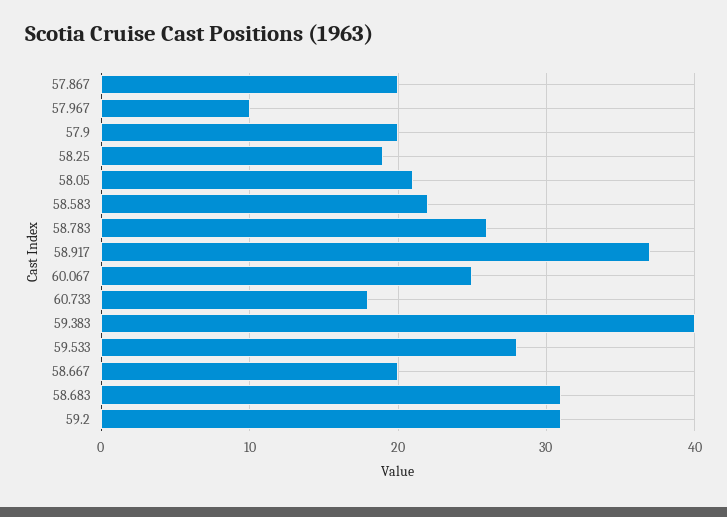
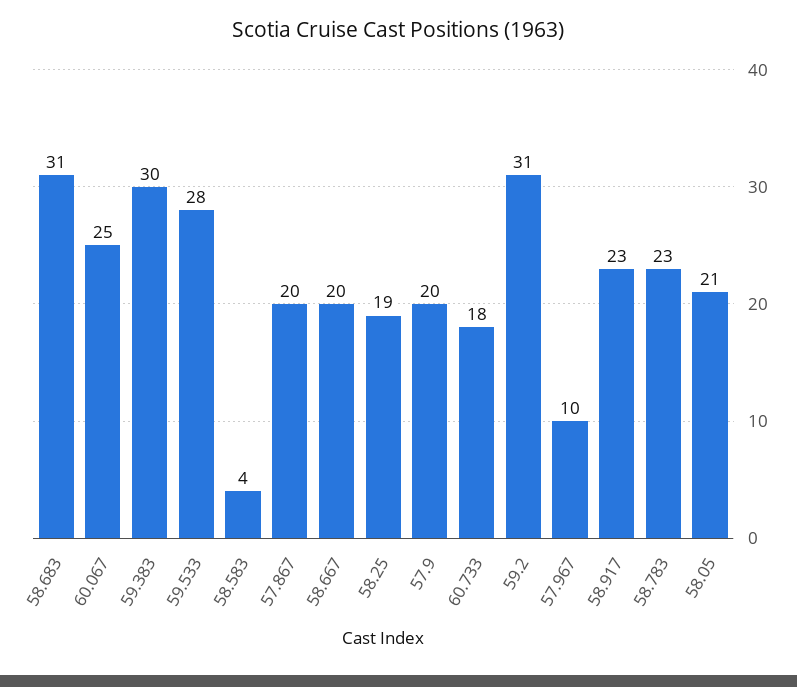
58.583: 22 -> 4
58.783: 26 -> 23
58.917: 37 -> 23
59.383: 40 -> 30

